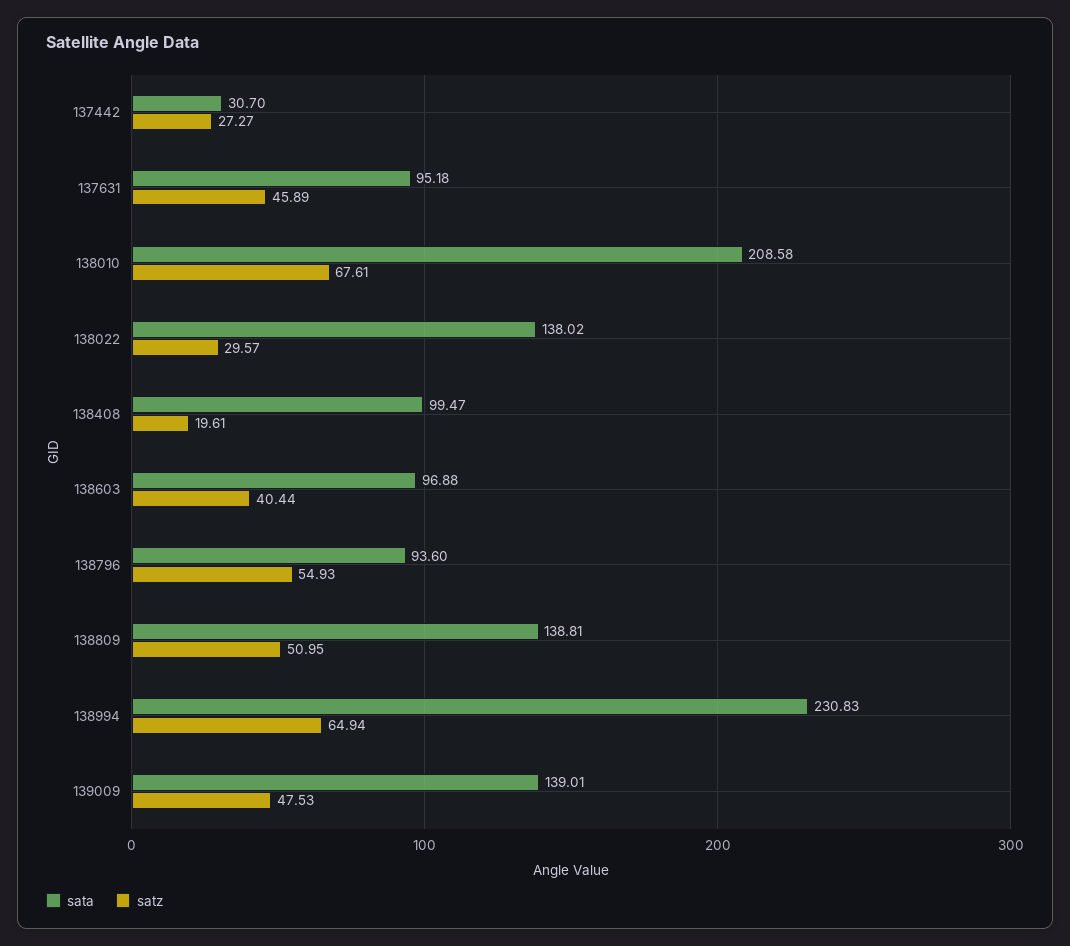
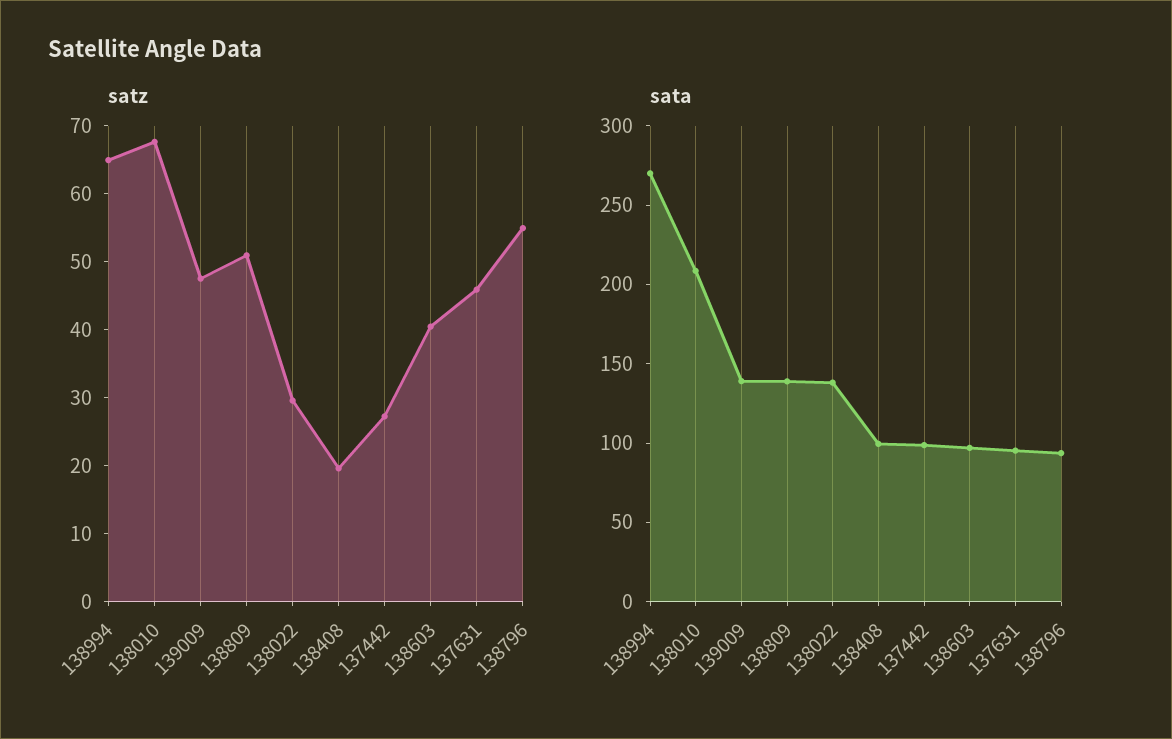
sata, 137442: 30.7 -> 100
sata, 138994: 230.83 -> 270

